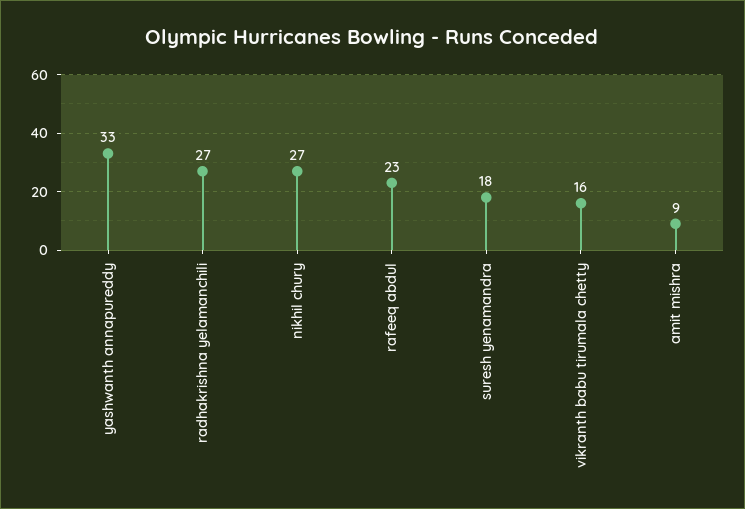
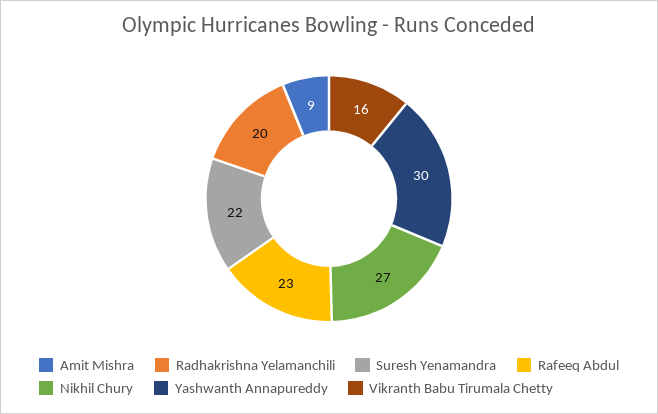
yashwanth annapureddy: 33 -> 30
radhakrishna yelamanchili: 27 -> 20
suresh yenamandra: 18 -> 22

